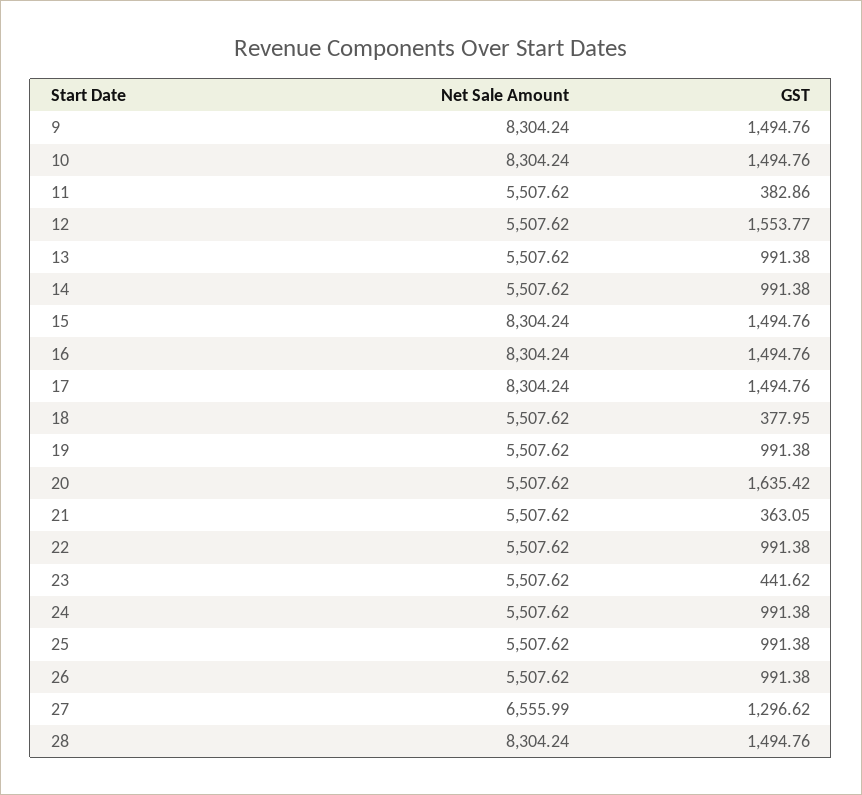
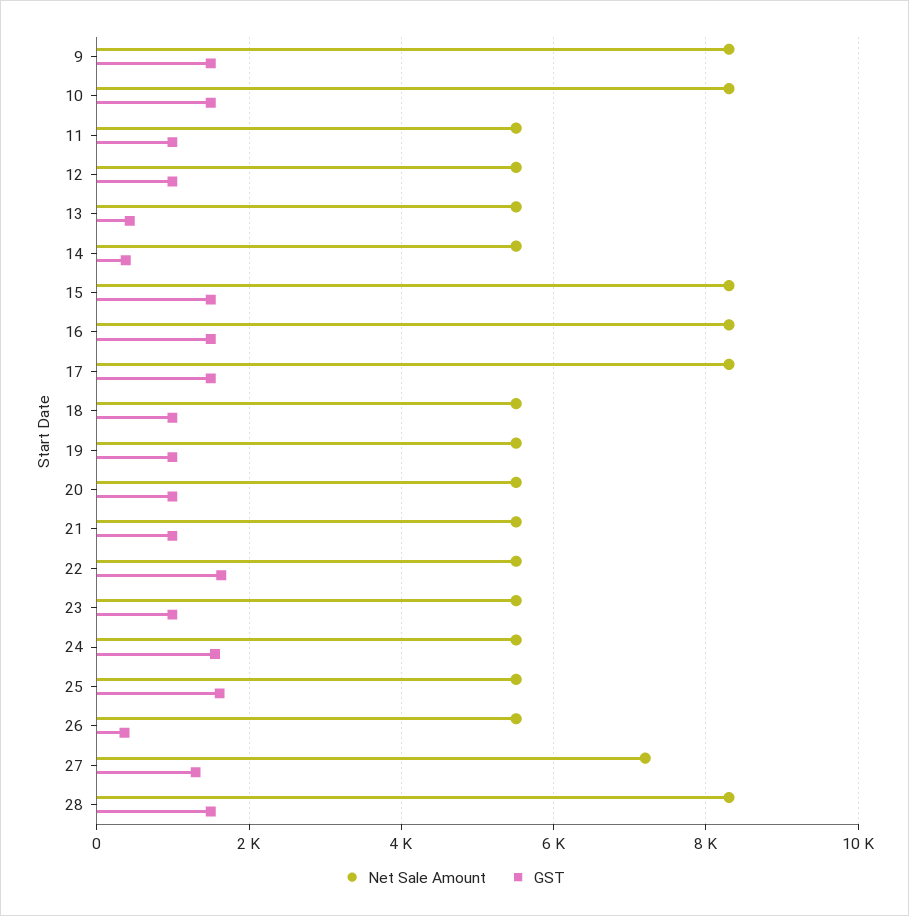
GST, 11: 382.86 -> 1000
GST, 12: 1553.77 -> 1000
GST, 13: 991.38 -> 400
GST, 14: 991.38 -> 400
GST, 18: 377.95 -> 1000
GST, 20: 1635.42 -> 1000
GST, 21: 363.05 -> 1000
GST, 22: 991.38 -> 1600
GST, 23: 441.62 -> 1000
GST, 24: 991.38 -> 1600
GST, 25: 991.38 -> 1600
GST, 26: 991.38 -> 400
Net Sale Amount, 27: 6555.99 -> 7200

